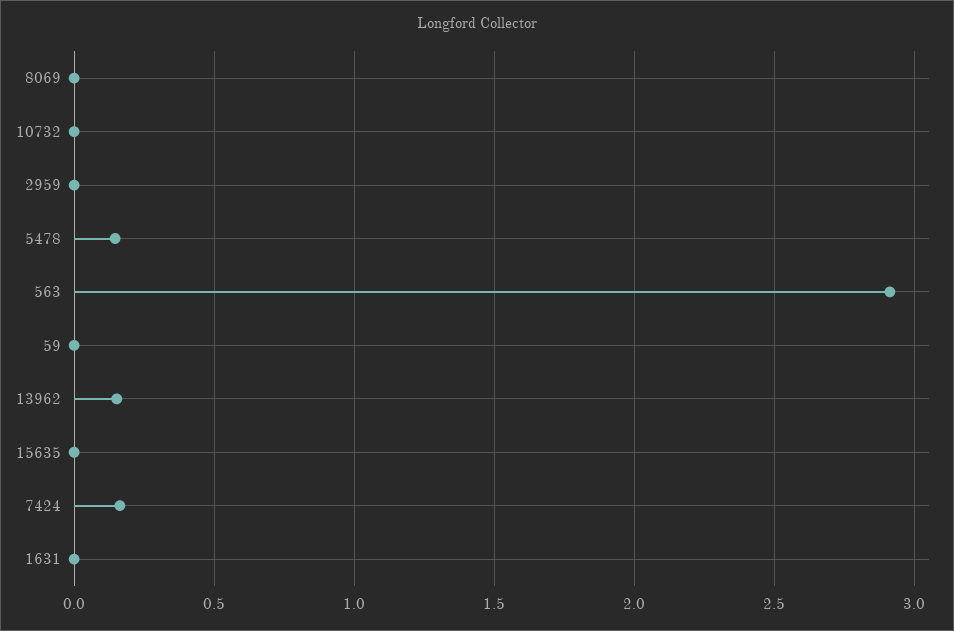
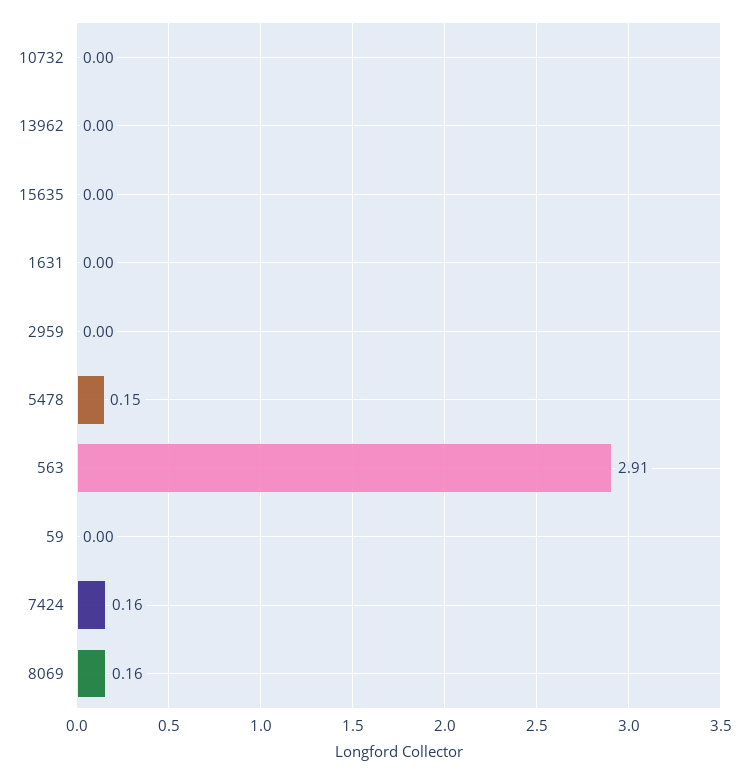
8069: 0 -> 0.16
13962: 0.15 -> 0

